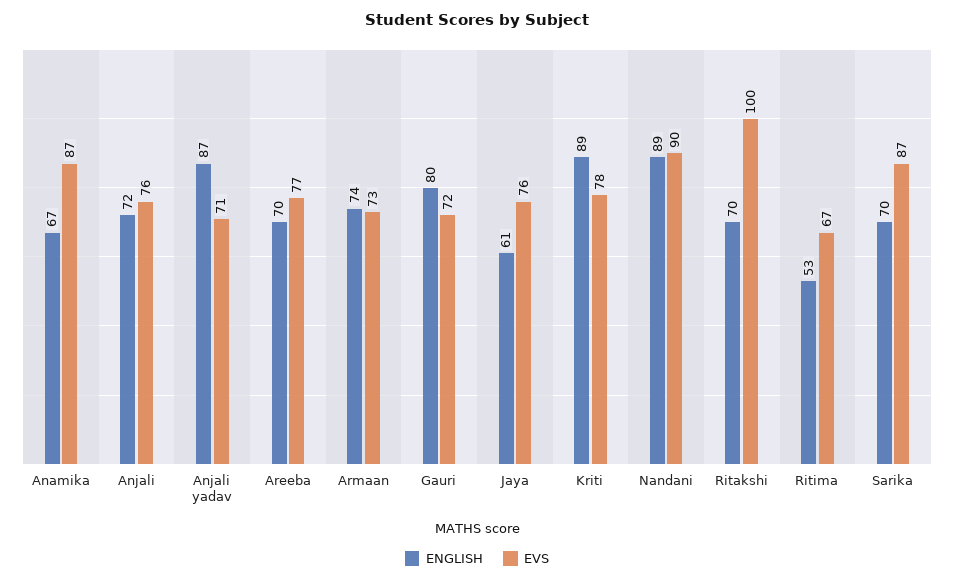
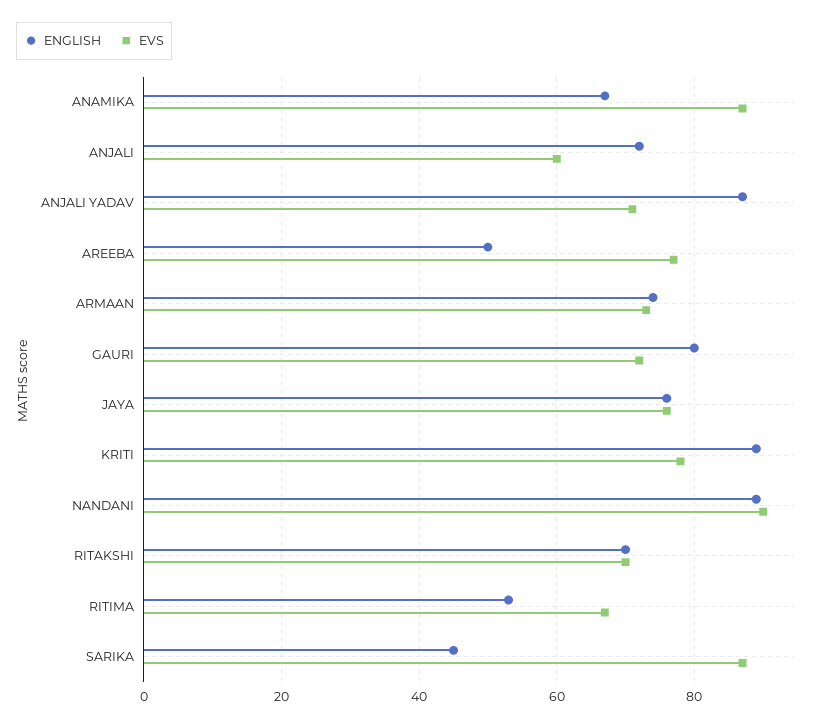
EVS, Anjali: 76 -> 60
ENGLISH, Areeba: 70 -> 50
ENGLISH, Jaya: 61 -> 75
EVS, Ritakshi: 100 -> 70
ENGLISH, Sarika: 70 -> 45

